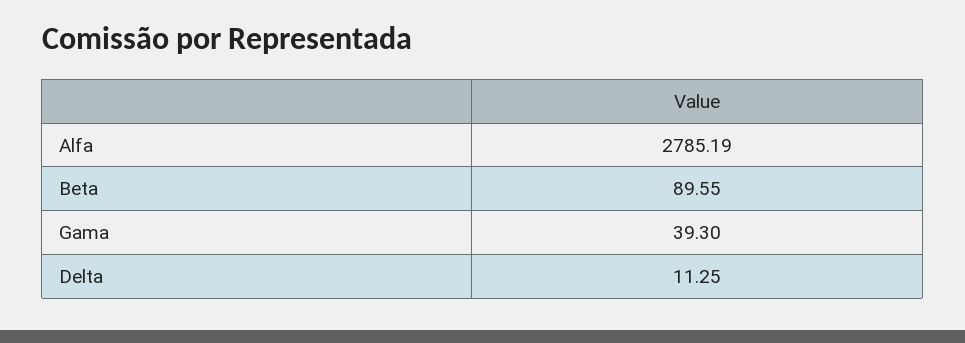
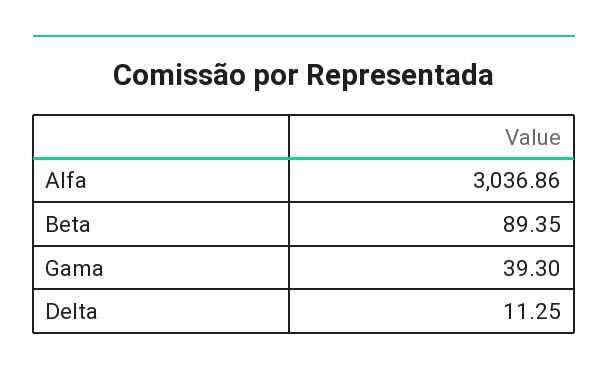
Alfa: 2785.19 -> 3036.86
Beta: 89.55 -> 89.35

